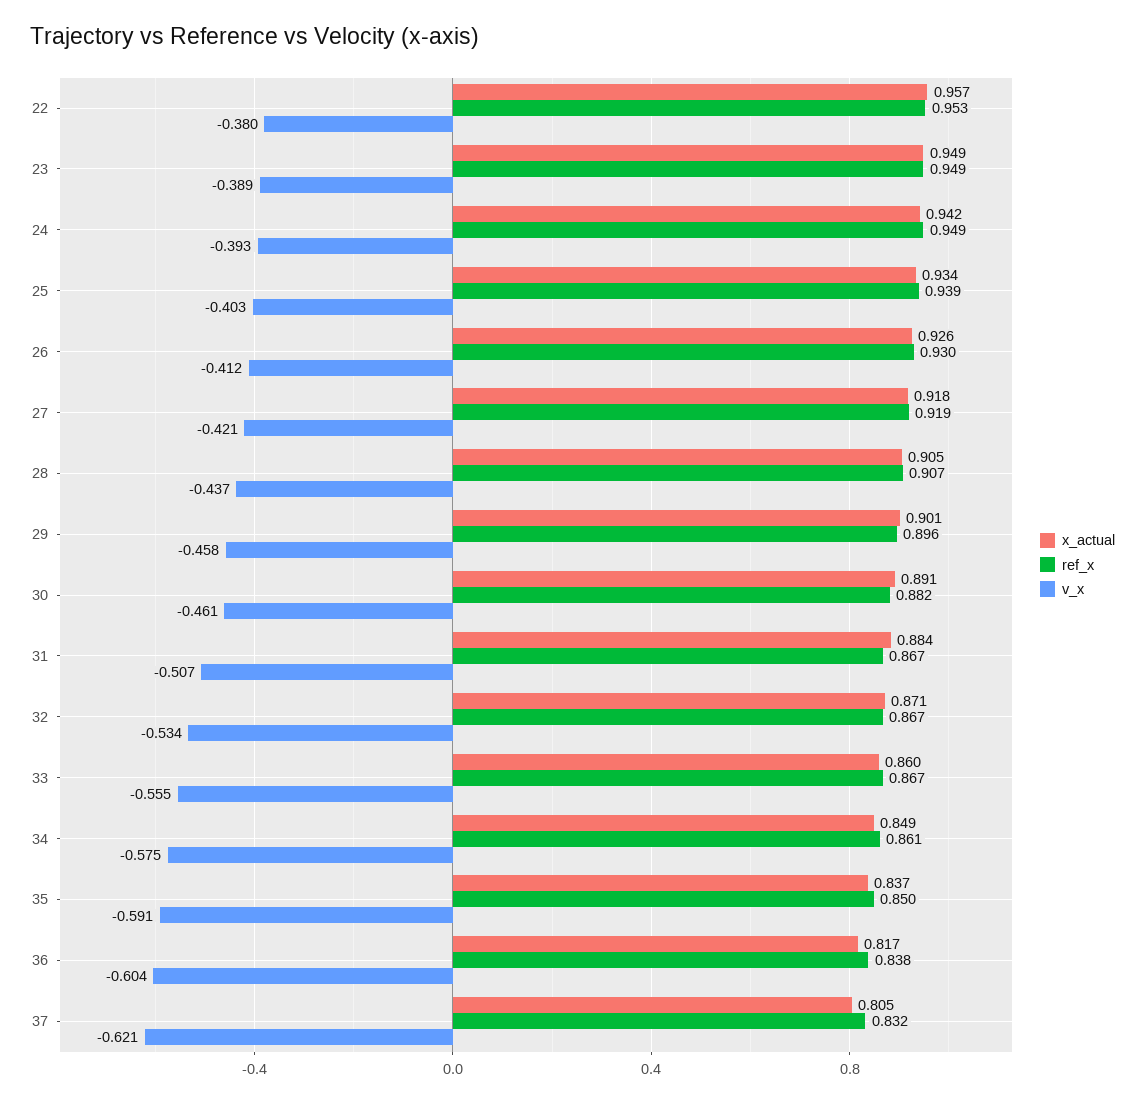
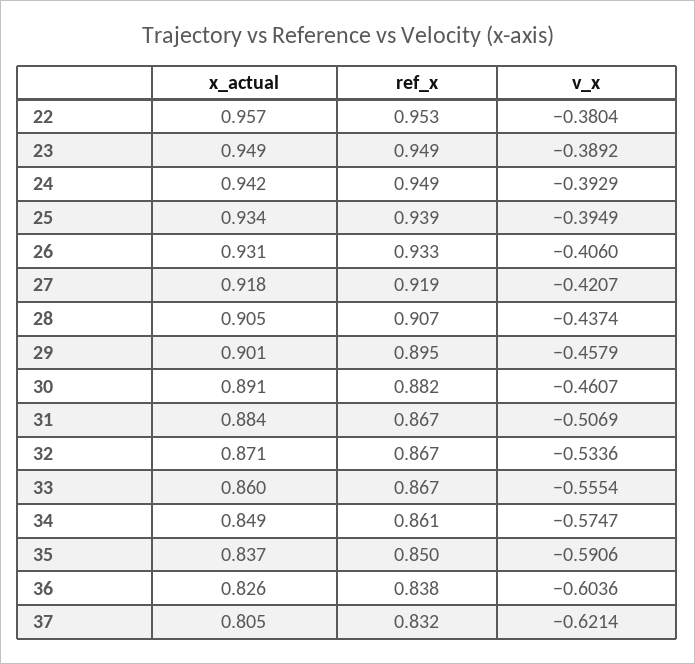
v_x, 25: -0.403 -> -0.3949
x_actual, 26: 0.926 -> 0.931
ref_x, 26: 0.93 -> 0.933
v_x, 26: -0.412 -> -0.406
ref_x, 29: 0.896 -> 0.895
x_actual, 36: 0.817 -> 0.826

